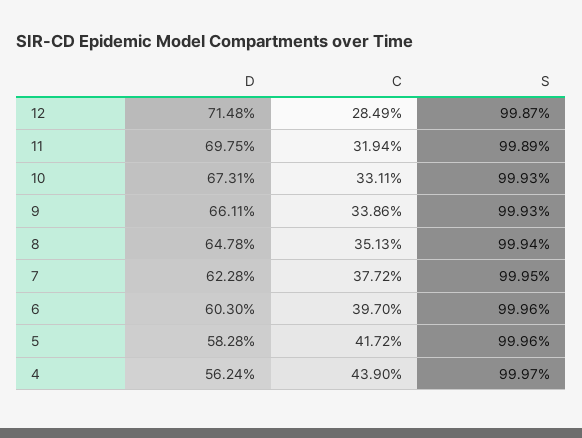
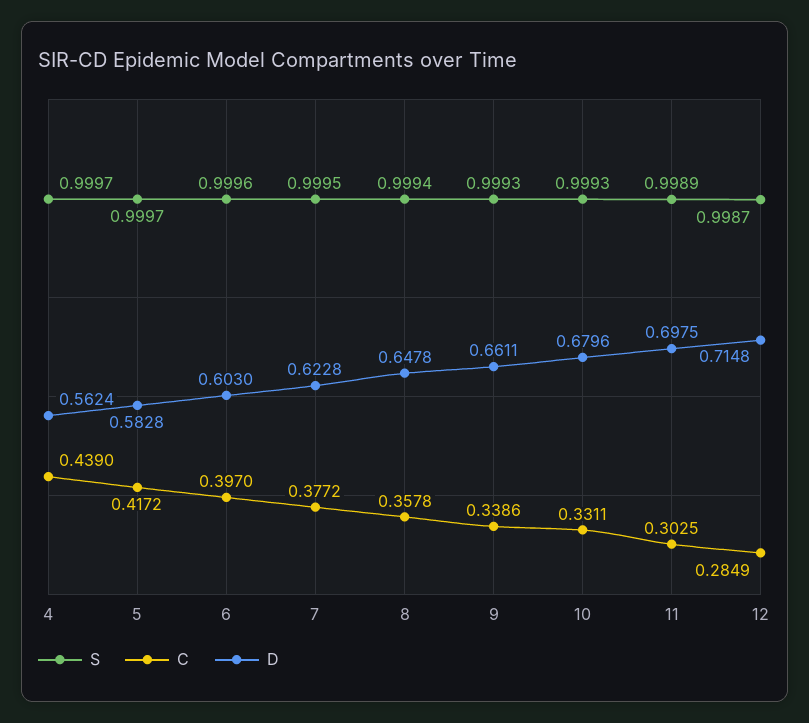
C, 11: 0.3194 -> 0.3025
D, 10: 0.6731 -> 0.6796
C, 8: 0.3513 -> 0.3578
S, 5: 0.9996 -> 0.9997

